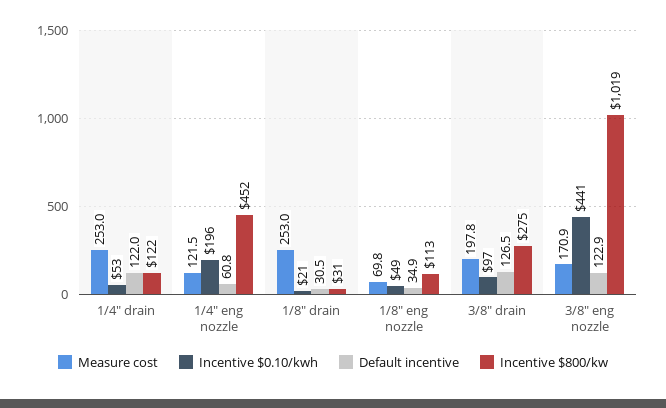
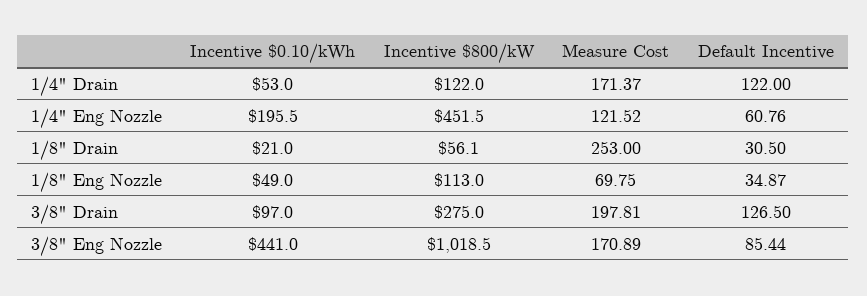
Measure cost, 1/4" drain: 253 -> 171.37
Incentive $800/kw, 1/8" drain: 31 -> 56.1
Default incentive, 3/8" eng nozzle: 122.9 -> 85.44

